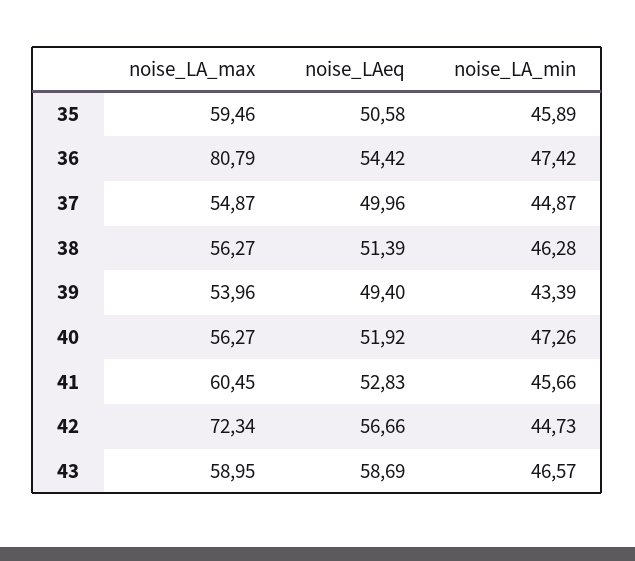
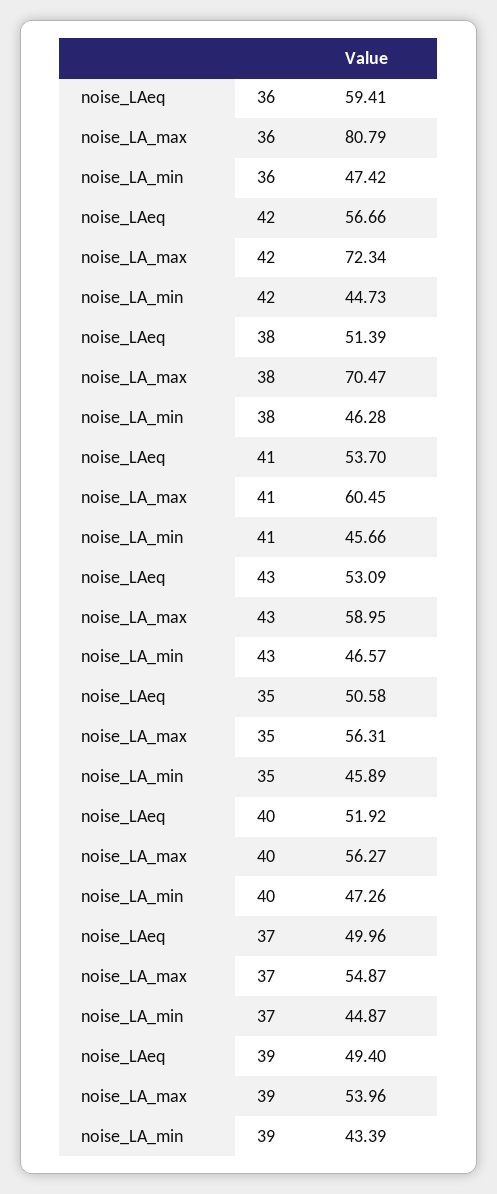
noise_LA_max, 35: 59.46 -> 56.31
noise_LAeq, 36: 54.42 -> 59.41
noise_LA_max, 38: 56.27 -> 70.47
noise_LAeq, 41: 52.83 -> 53.7
noise_LAeq, 43: 58.69 -> 53.09

